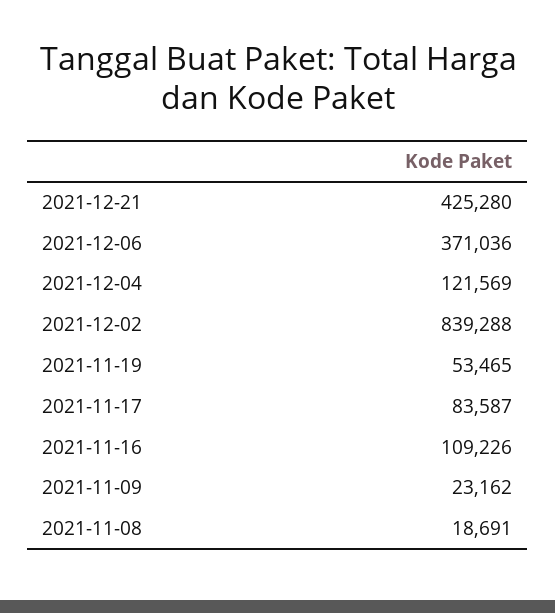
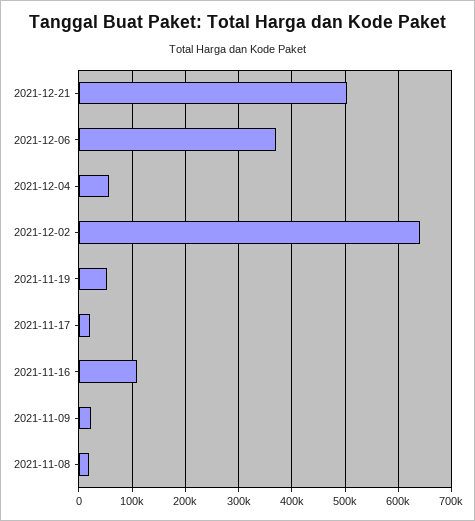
2021-12-21: 425280 -> 500000
2021-12-04: 121569 -> 60000
2021-12-02: 839288 -> 640000
2021-11-17: 83587 -> 20000

